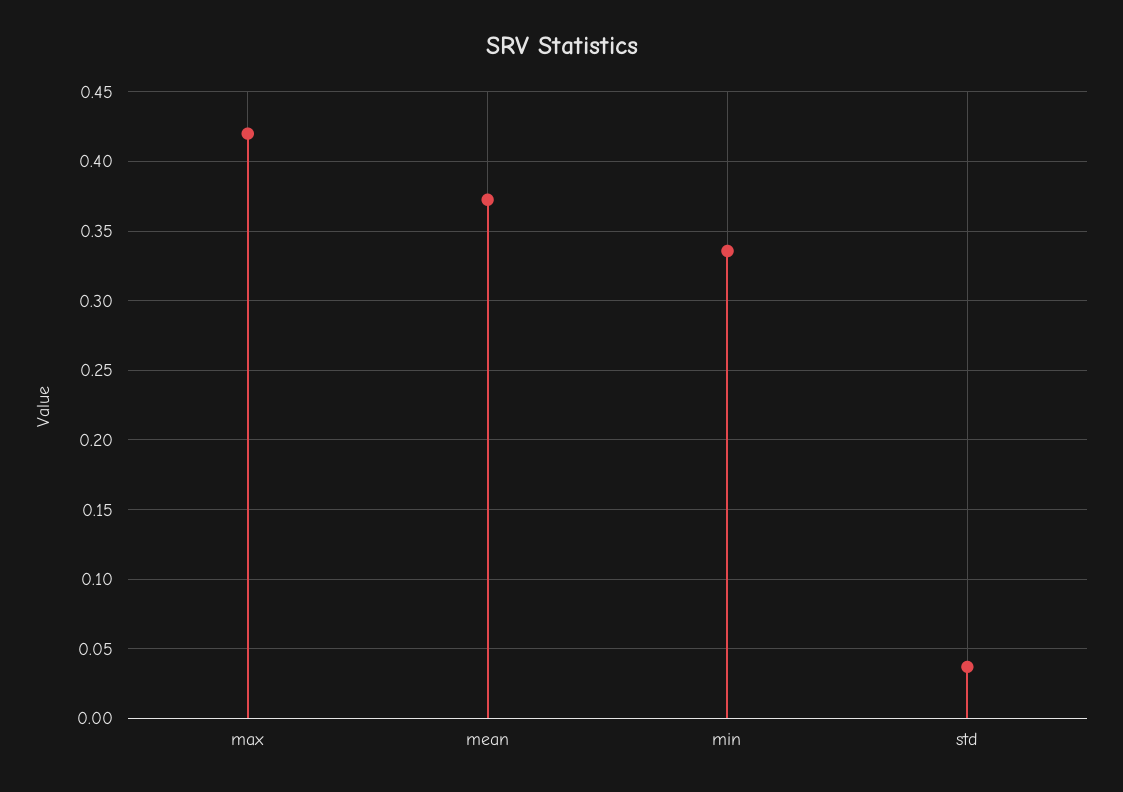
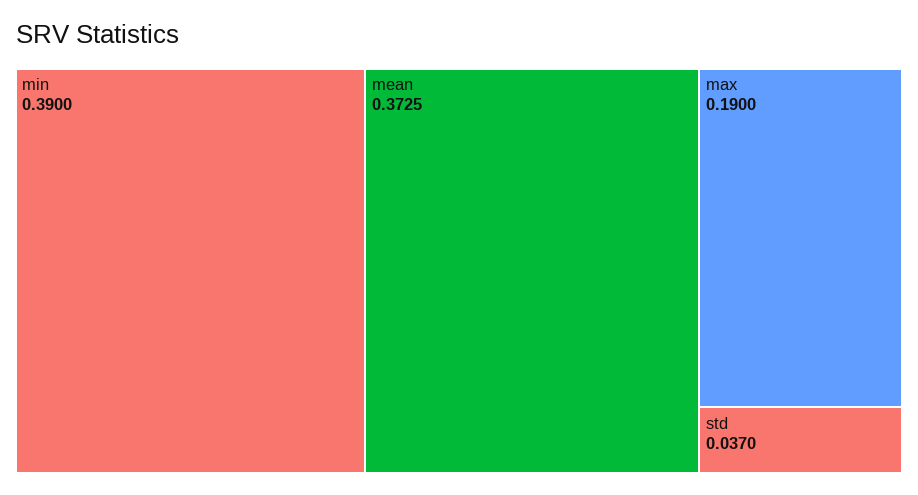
max: 0.42 -> 0.19
min: 0.335 -> 0.39

